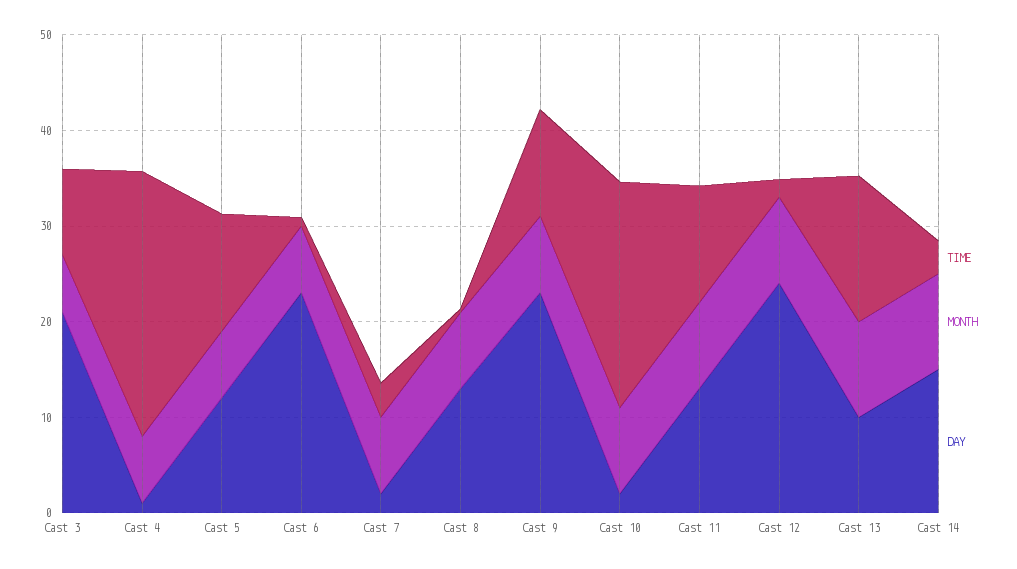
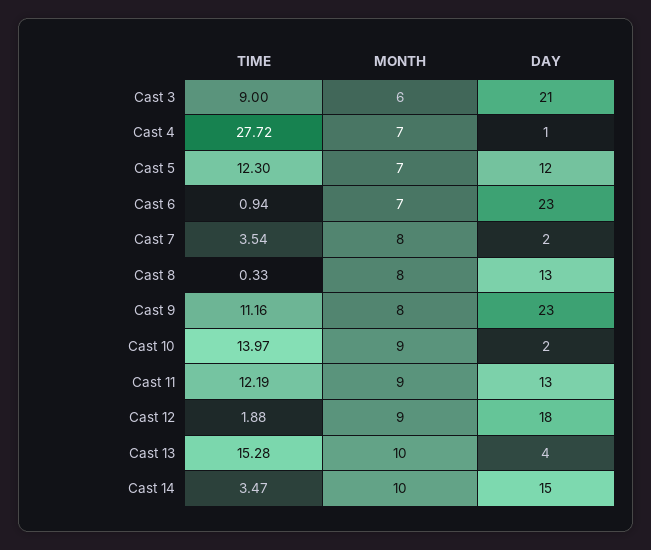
TIME, Cast 10: 24 -> 13.97
DAY, Cast 12: 24 -> 18
DAY, Cast 13: 10 -> 4

